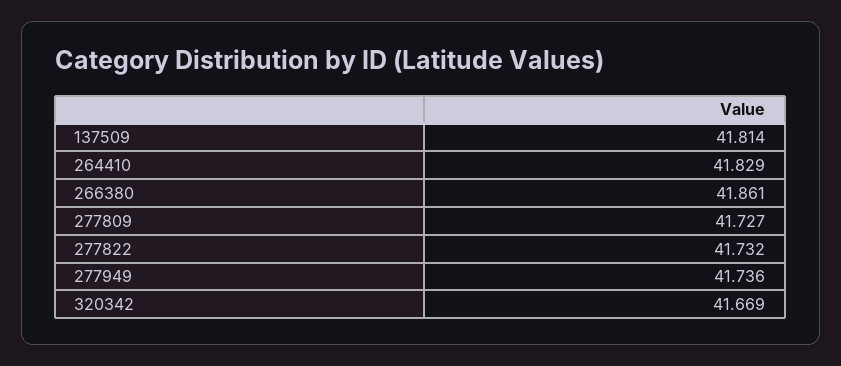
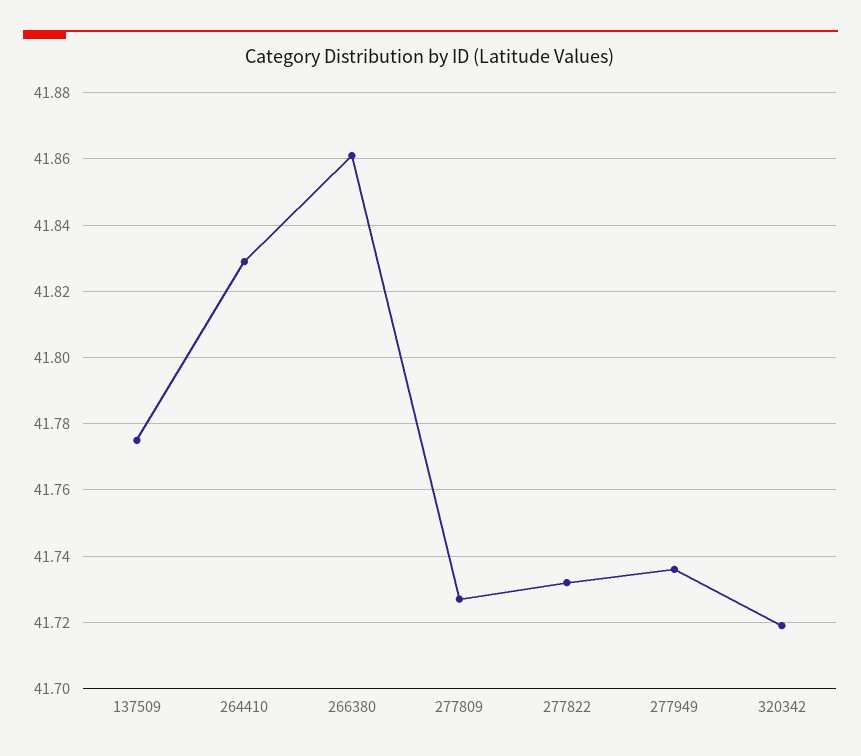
137509: 41.814 -> 41.775
320342: 41.669 -> 41.72

